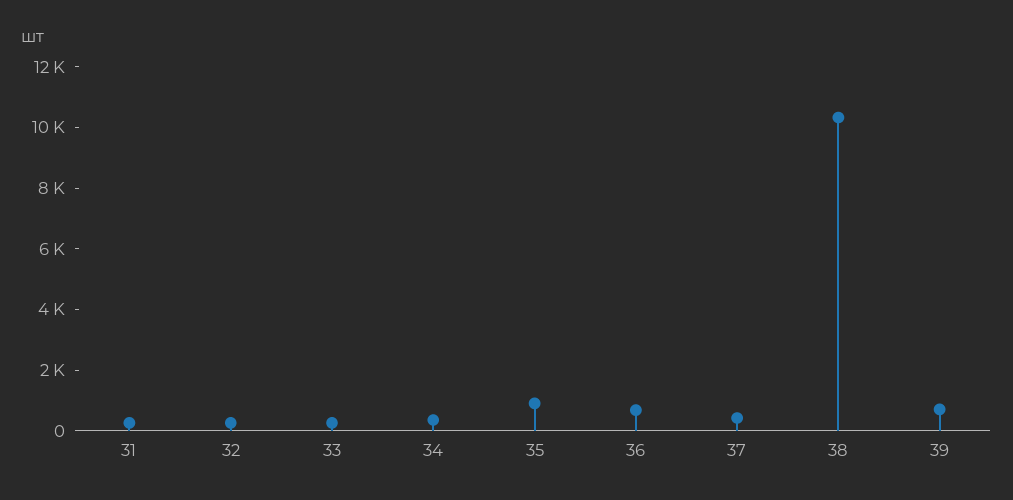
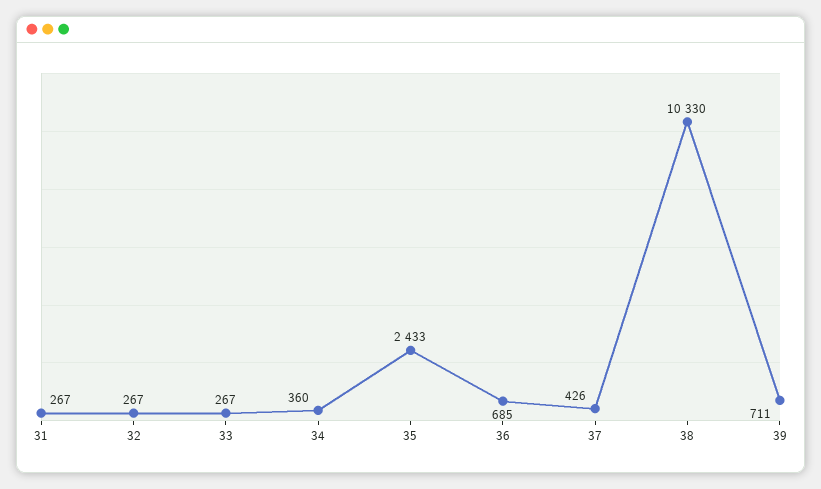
35: 1000 -> 2433

